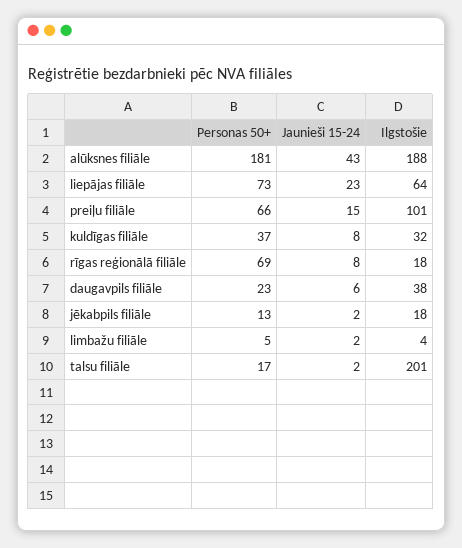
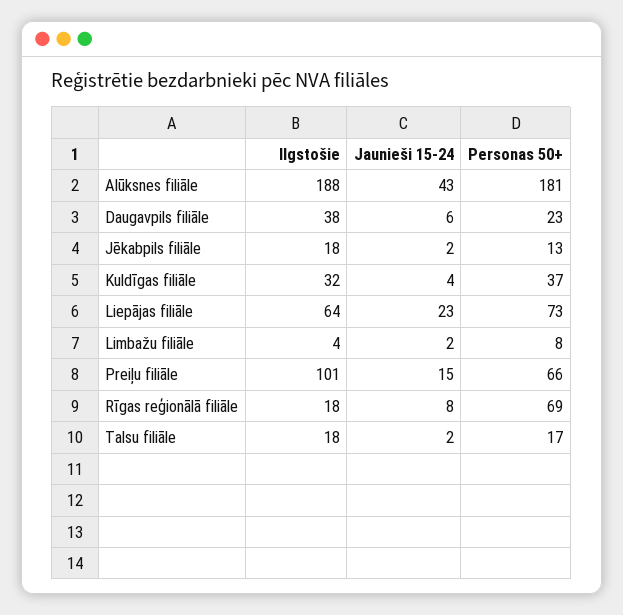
Jaunieši 15-24, kuldīgas filiāle: 8 -> 4
Personas 50+, limbažu filiāle: 5 -> 8
Ilgstošie, talsu filiāle: 201 -> 18

